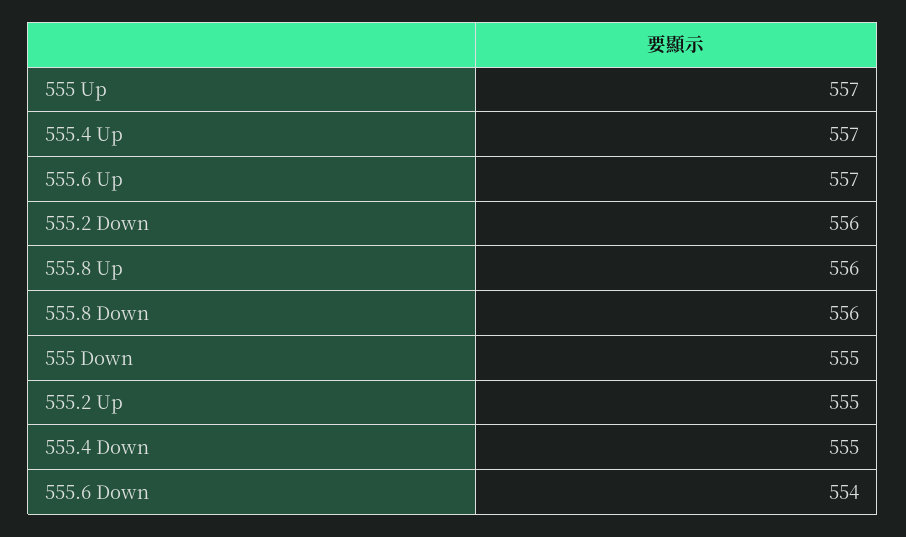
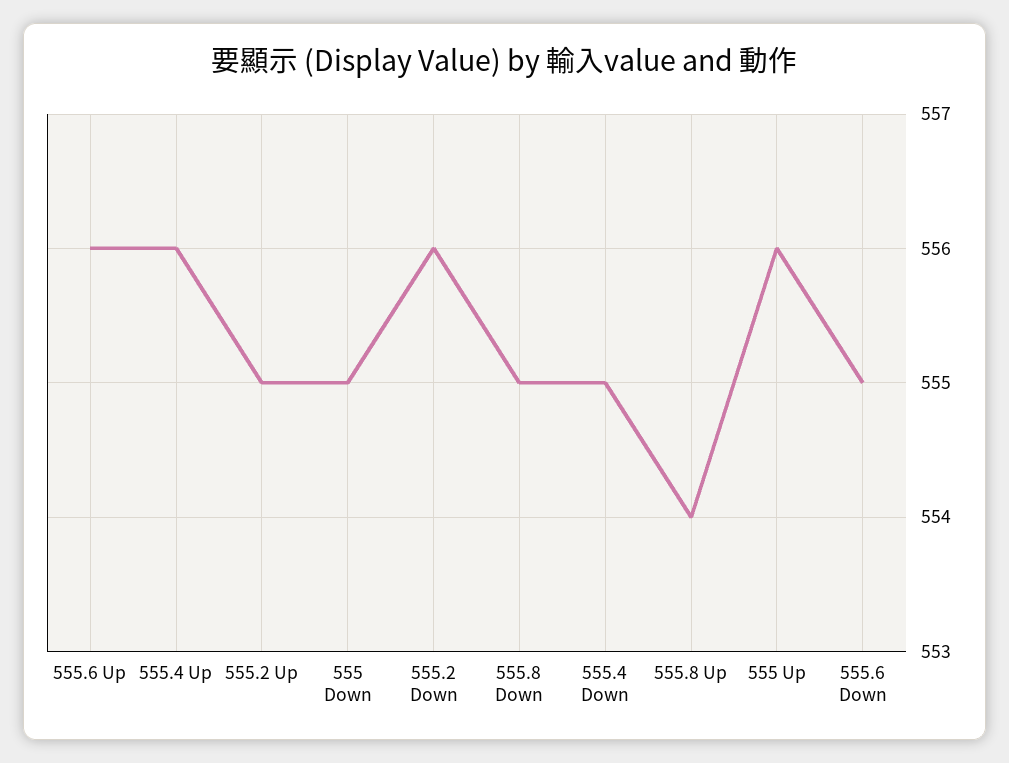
555 Up: 557 -> 556
555.4 Up: 557 -> 556
555.6 Up: 557 -> 556
555.8 Up: 556 -> 554
555.8 Down: 556 -> 555
555.6 Down: 554 -> 555

